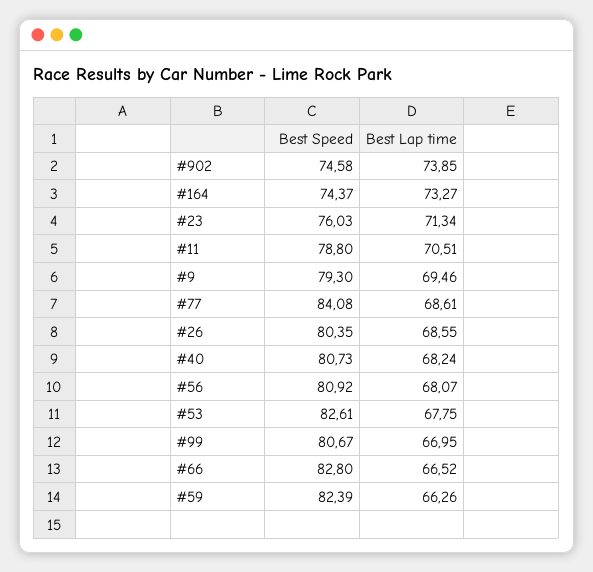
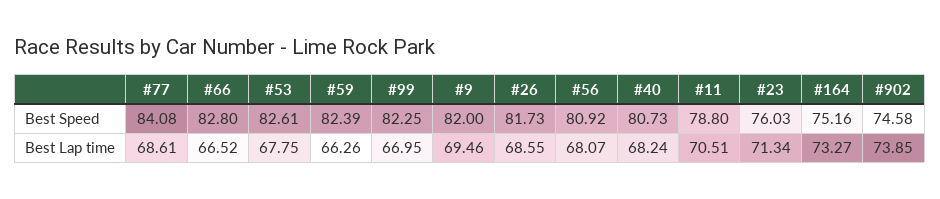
Best Speed, #164: 74.37 -> 75.16
Best Speed, #9: 79.3 -> 82
Best Speed, #26: 80.35 -> 81.73
Best Speed, #99: 80.67 -> 82.25

